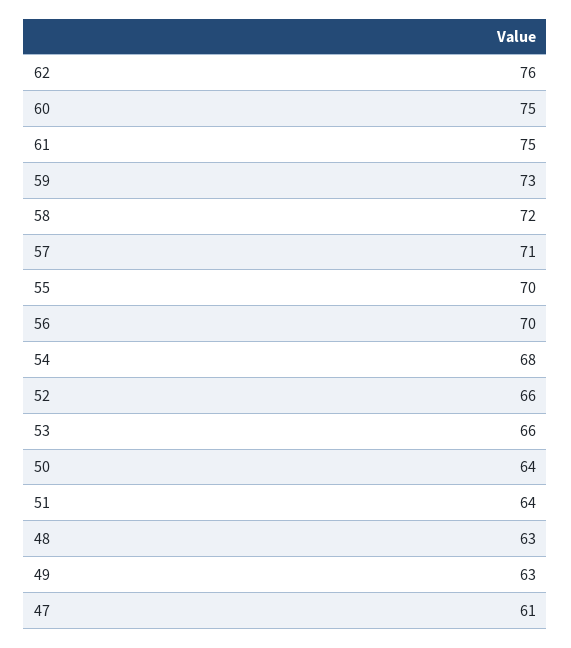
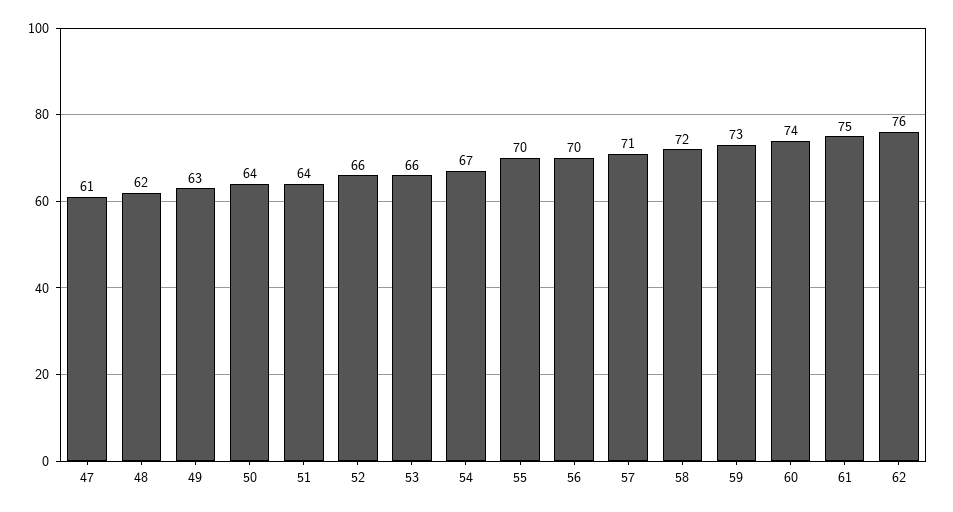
60: 75 -> 74
54: 68 -> 67
48: 63 -> 62

